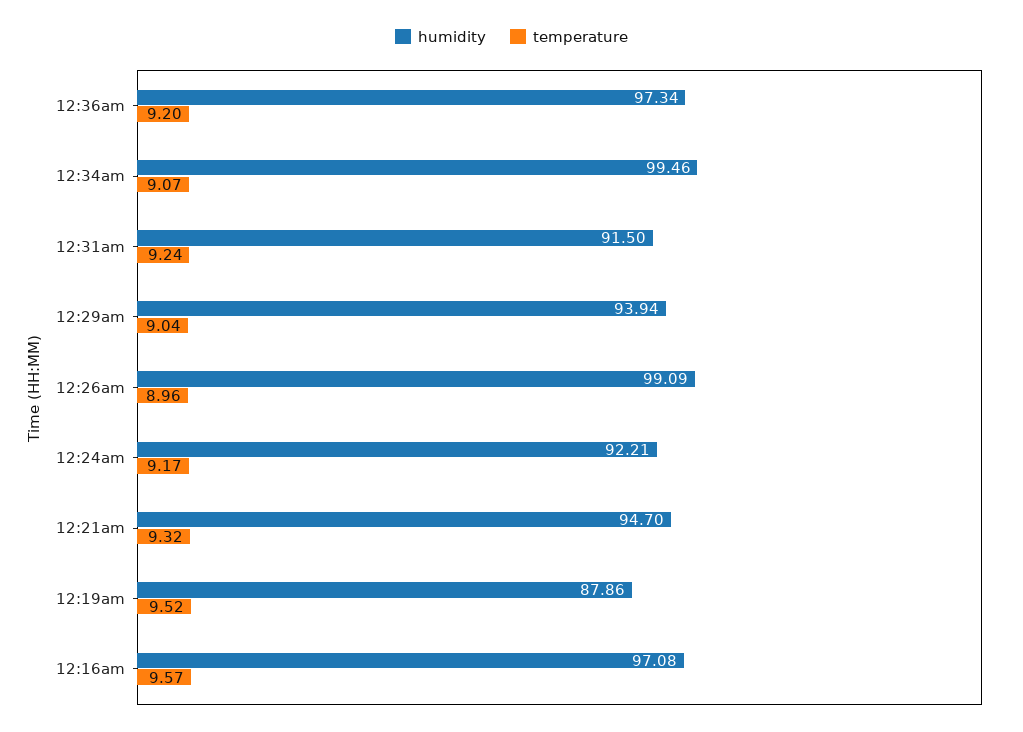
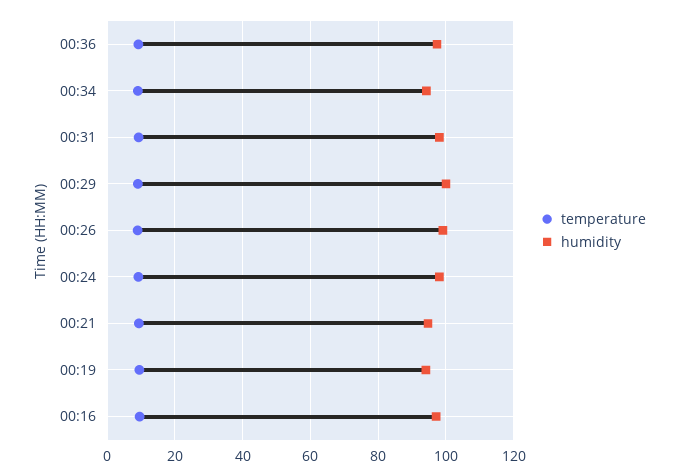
humidity, 12:34am: 99.46 -> 94
humidity, 12:31am: 91.5 -> 98
humidity, 12:29am: 93.94 -> 100
humidity, 12:24am: 92.21 -> 98
humidity, 12:19am: 87.86 -> 94

